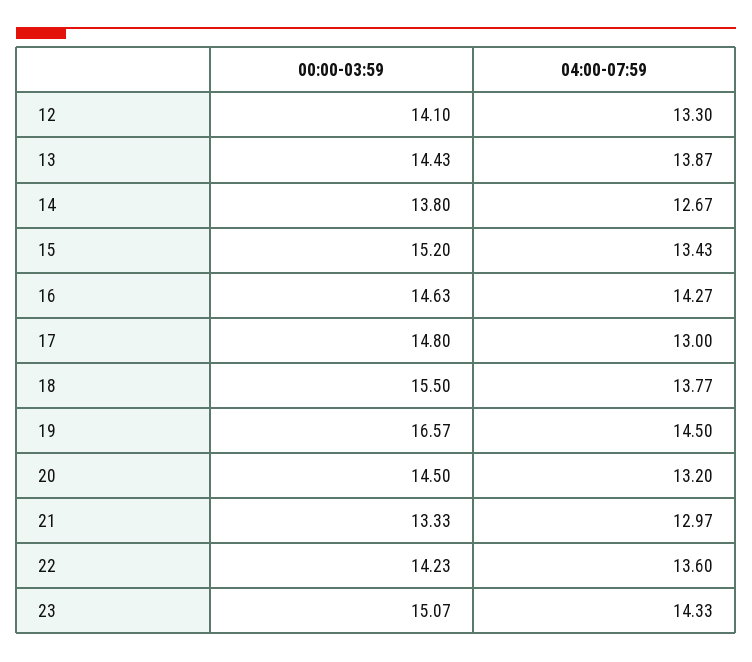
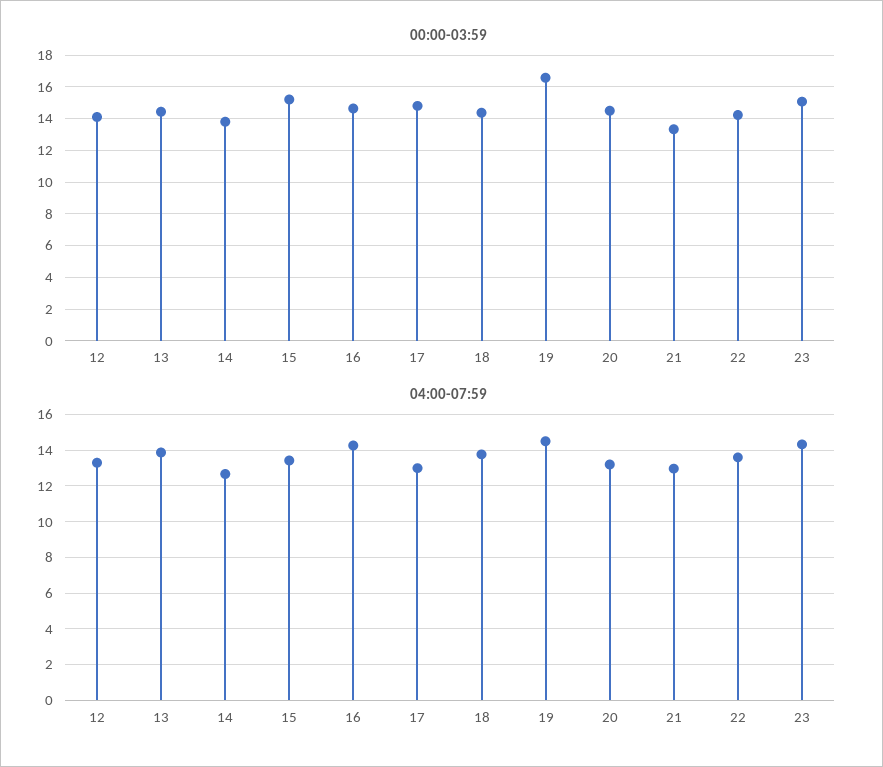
00:00-03:59, 18: 15.5 -> 14.5

